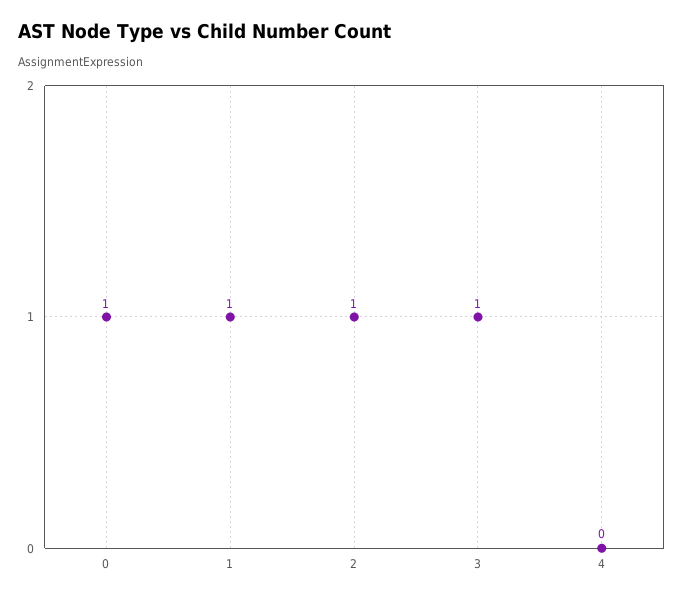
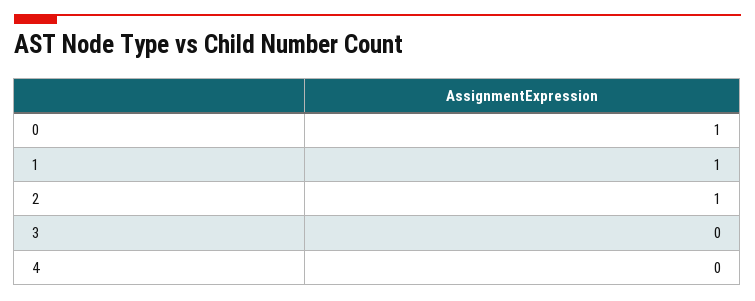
3: 1 -> 0

